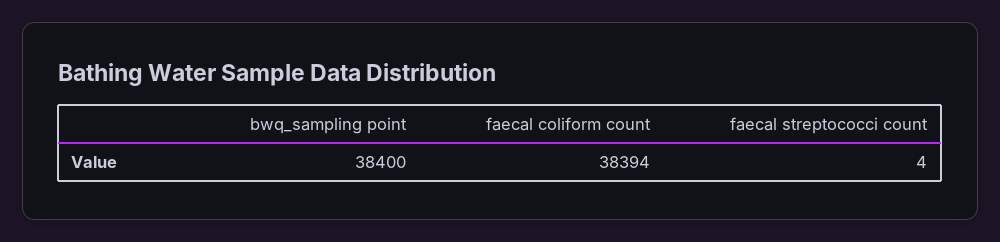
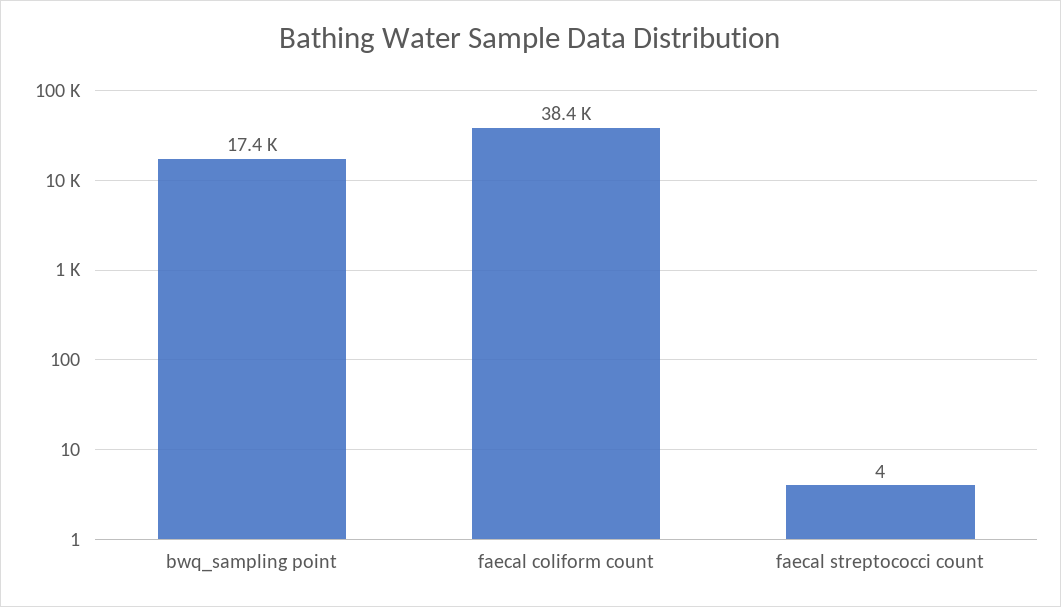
bwq_sampling point: 38400 -> 17400

